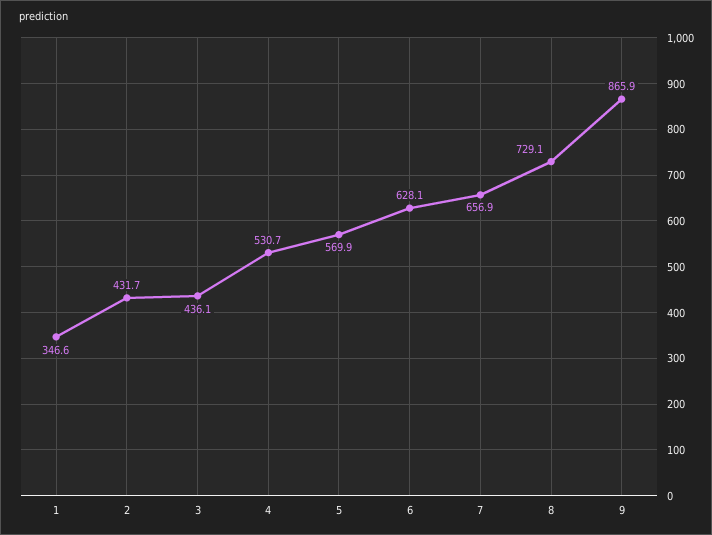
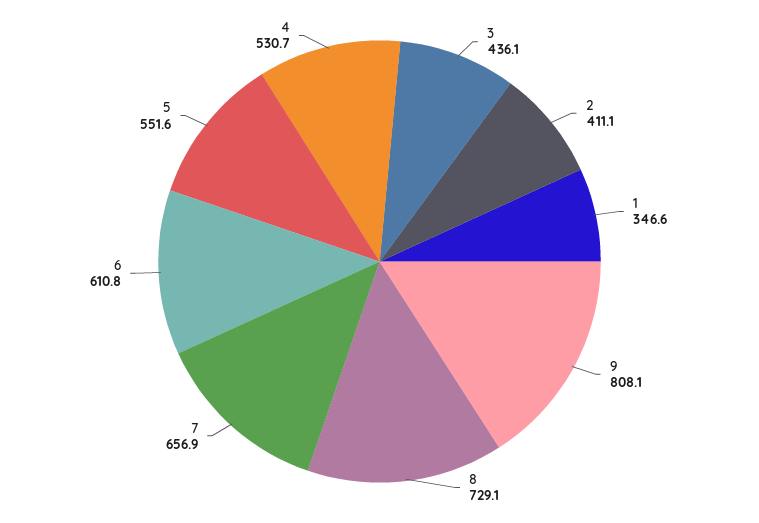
2: 431.7 -> 411.1
5: 569.9 -> 551.6
6: 628.1 -> 610.8
9: 865.9 -> 808.1

